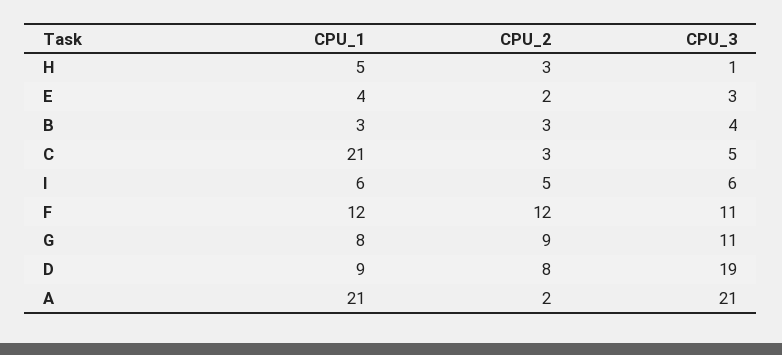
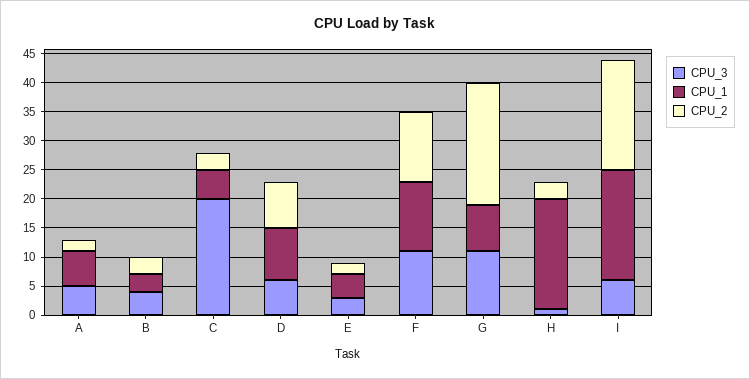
CPU_1, H: 5 -> 20
CPU_1, C: 21 -> 5
CPU_3, C: 5 -> 20
CPU_1, I: 6 -> 20
CPU_2, I: 5 -> 20
CPU_2, G: 9 -> 20
CPU_3, D: 19 -> 5
CPU_1, A: 21 -> 5
CPU_3, A: 21 -> 5

